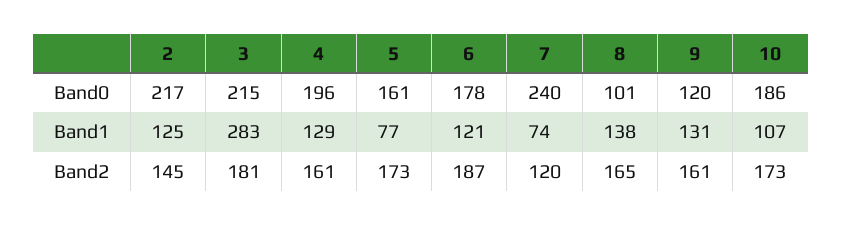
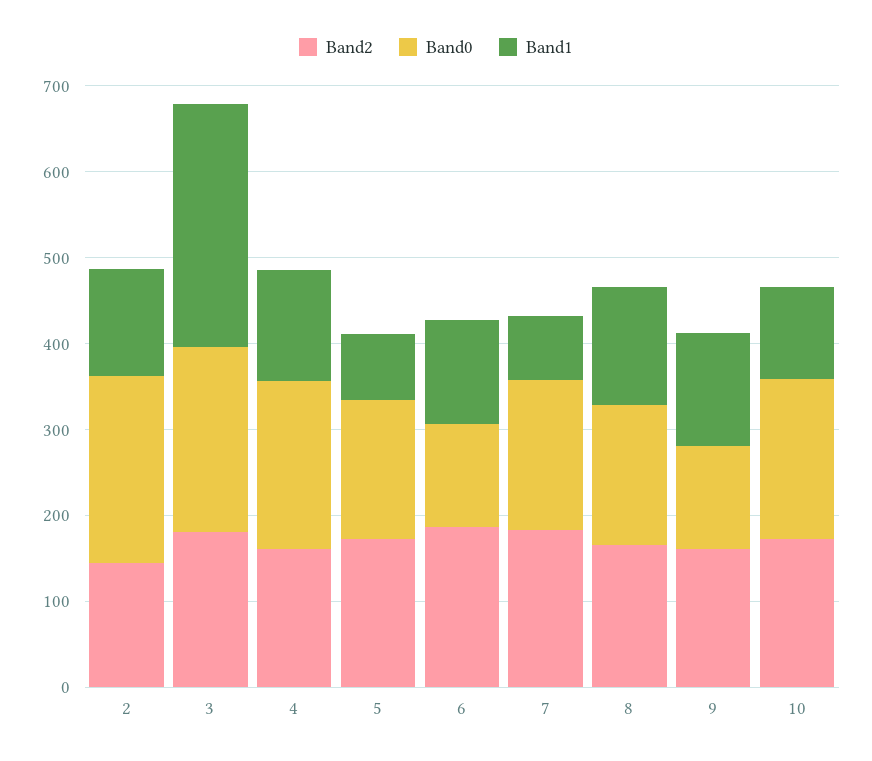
Band0, 6: 178 -> 120
Band0, 7: 240 -> 180
Band0, 8: 101 -> 160
Band2, 7: 120 -> 180

